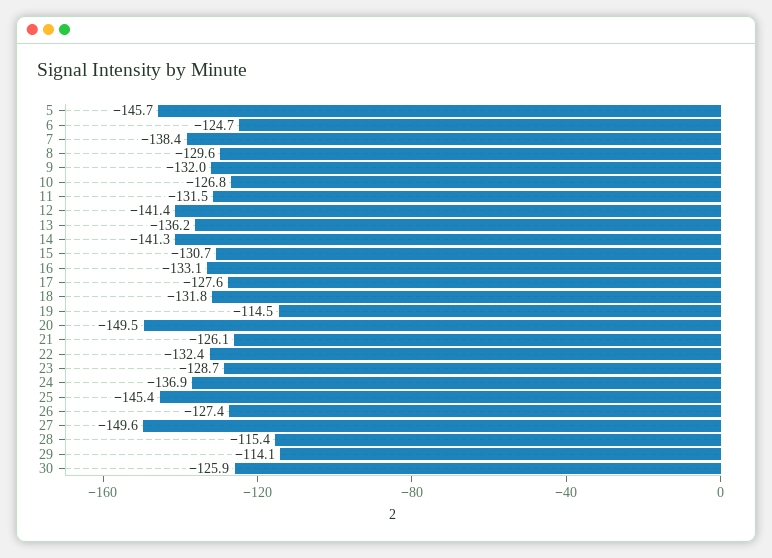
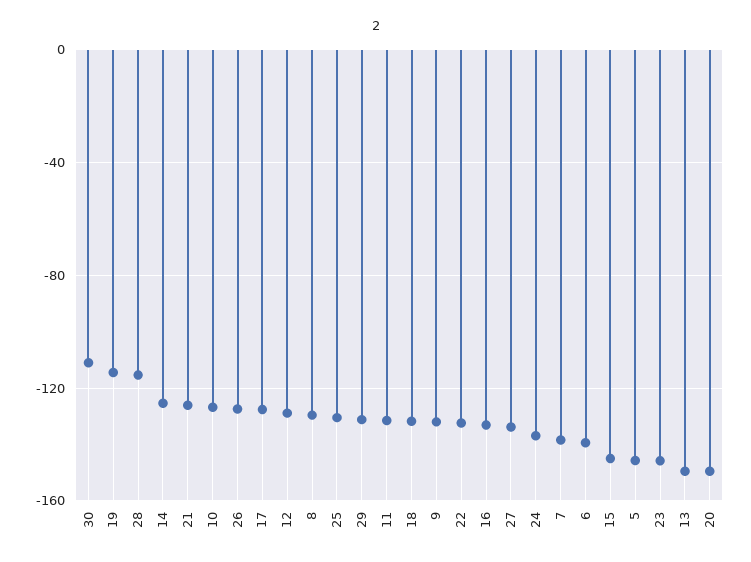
6: -124.7 -> -140
12: -141.4 -> -130
13: -136.2 -> -150
14: -141.3 -> -125
15: -130.7 -> -145
23: -128.7 -> -145
25: -145.4 -> -130
27: -149.6 -> -135
29: -114.1 -> -130
30: -125.9 -> -110

